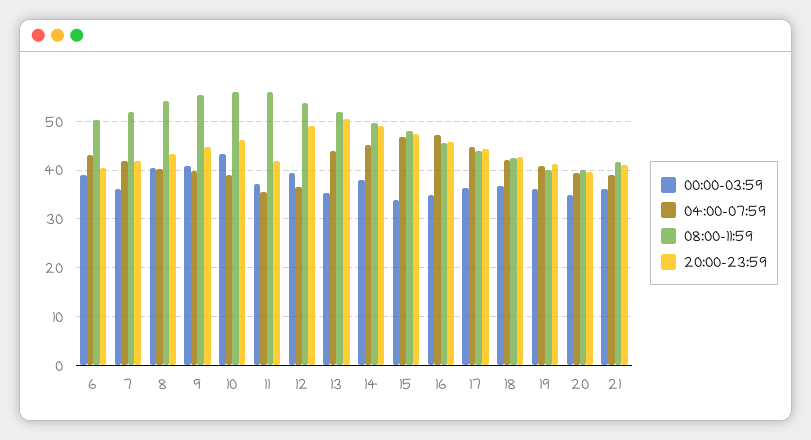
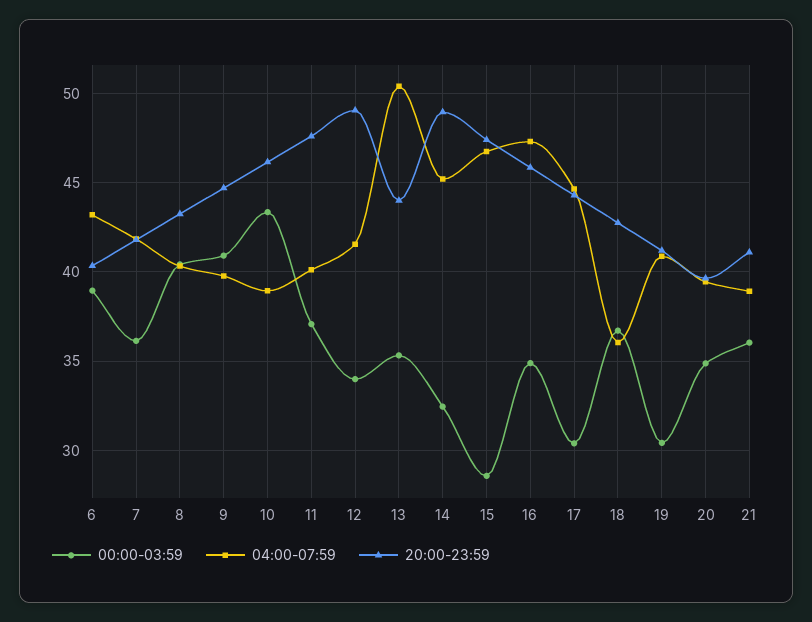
08:00-11:59, 6: 50 -> none
08:00-11:59, 7: 52 -> none
08:00-11:59, 8: 54 -> none
08:00-11:59, 9: 56 -> none
08:00-11:59, 10: 56 -> none
04:00-07:59, 11: 36 -> 40
08:00-11:59, 11: 56 -> none
20:00-23:59, 11: 42 -> 47.5
00:00-03:59, 12: 40 -> 34
04:00-07:59, 12: 36 -> 41.5
08:00-11:59, 12: 54 -> none
04:00-07:59, 13: 44 -> 50.5
08:00-11:59, 13: 52 -> none
20:00-23:59, 13: 50 -> 44
00:00-03:59, 14: 38 -> 32.5
08:00-11:59, 14: 50 -> none
00:00-03:59, 15: 34 -> 28.5
08:00-11:59, 15: 48 -> none
08:00-11:59, 16: 46 -> none
00:00-03:59, 17: 36 -> 30.5
08:00-11:59, 17: 44 -> none
04:00-07:59, 18: 42 -> 36
08:00-11:59, 18: 42 -> none
00:00-03:59, 19: 36 -> 30.5
08:00-11:59, 19: 40 -> none
08:00-11:59, 20: 40 -> none
08:00-11:59, 21: 42 -> none

